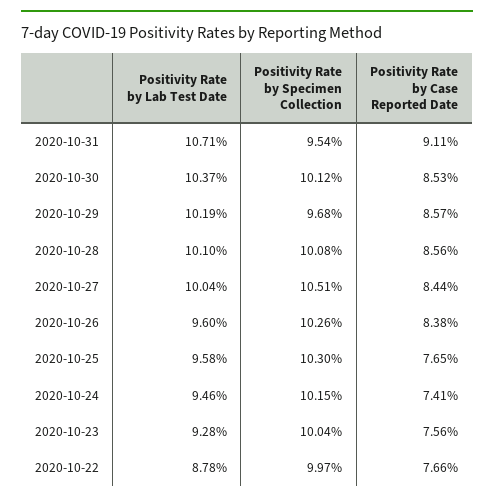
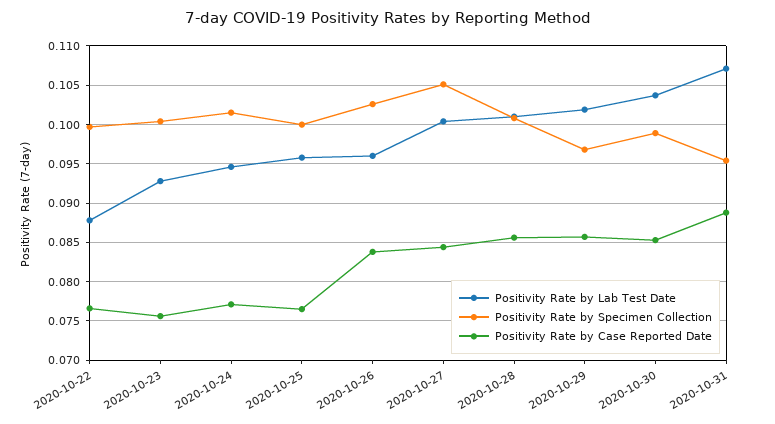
Positivity Rate by Case Reported Date, 2020-10-31: 0.0911 -> 0.089
Positivity Rate by Specimen Collection, 2020-10-30: 0.1012 -> 0.099
Positivity Rate by Specimen Collection, 2020-10-25: 0.103 -> 0.1
Positivity Rate by Case Reported Date, 2020-10-24: 0.0741 -> 0.077

